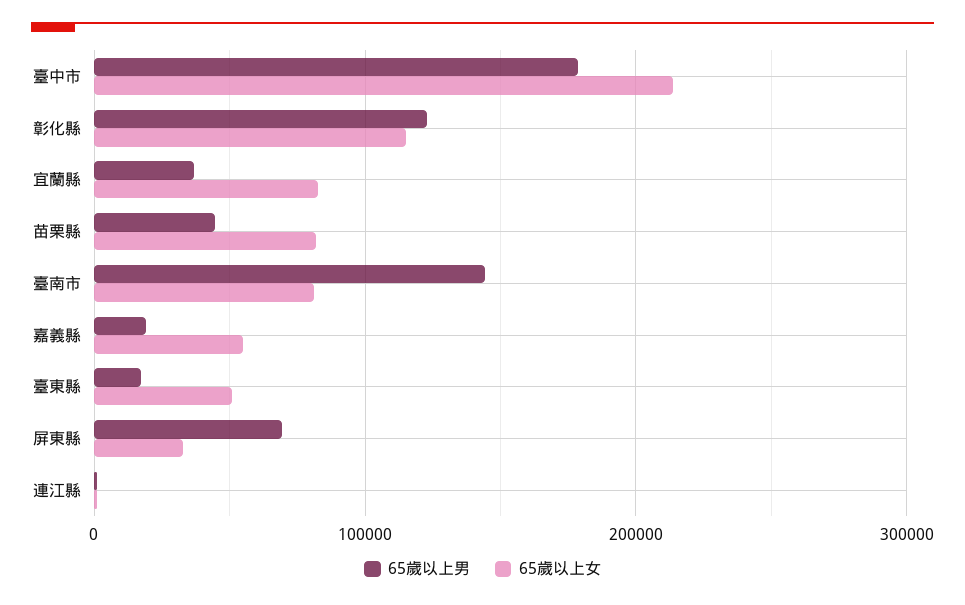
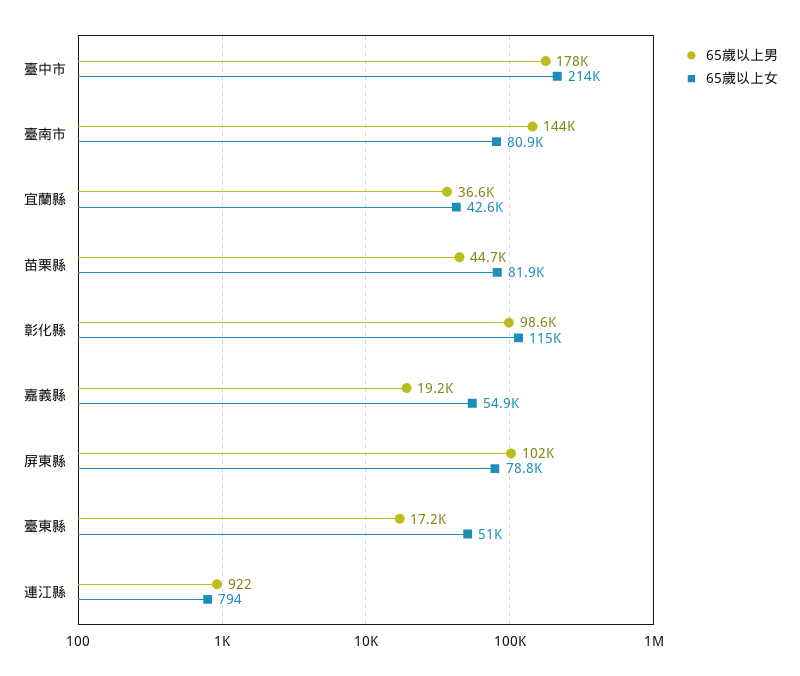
65歲以上男, 彰化縣: 120000 -> 98600
65歲以上女, 宜蘭縣: 80000 -> 42600
65歲以上男, 屏東縣: 70000 -> 102000
65歲以上女, 屏東縣: 30000 -> 78800

